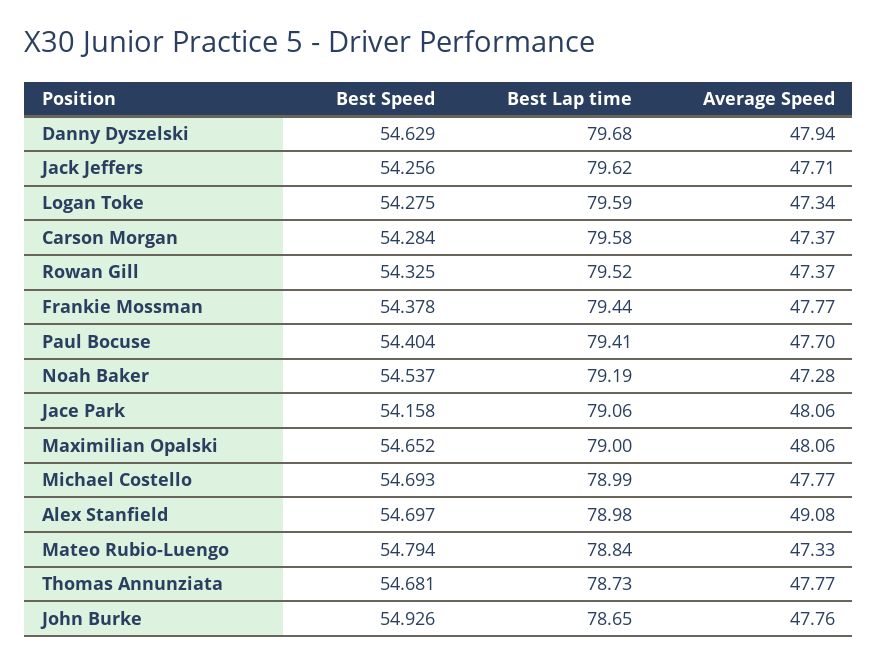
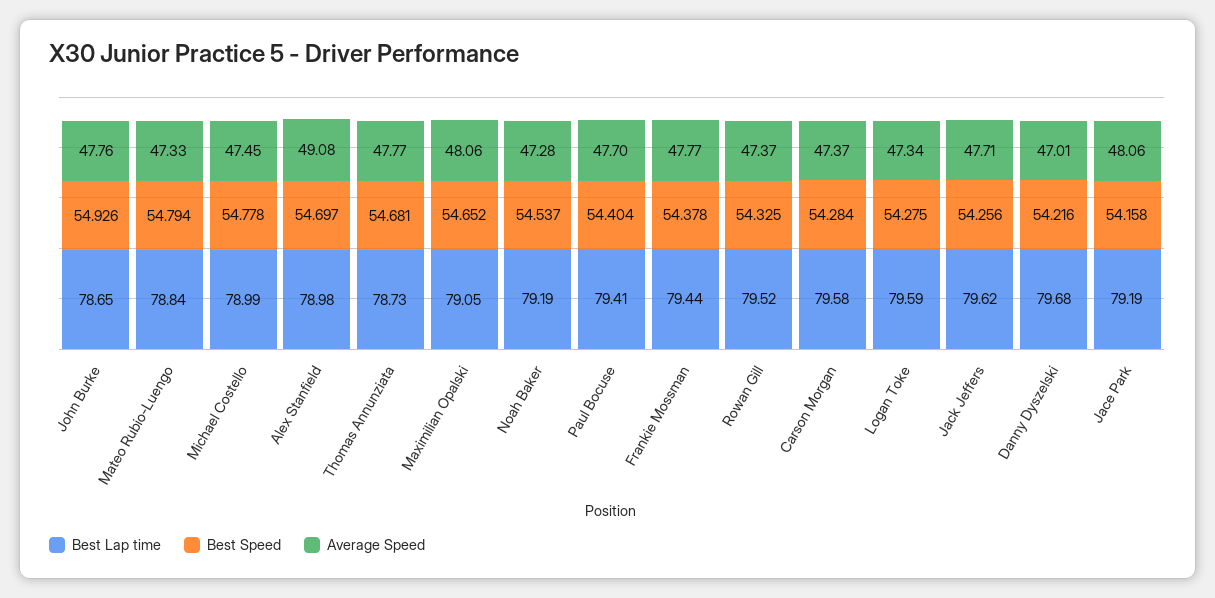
Best Speed, Danny Dyszelski: 54.629 -> 54.216
Average Speed, Danny Dyszelski: 47.94 -> 47.01
Best Lap time, Jace Park: 79.06 -> 79.19
Best Lap time, Maximilian Opalski: 79 -> 79.05
Best Speed, Michael Costello: 54.693 -> 54.778
Average Speed, Michael Costello: 47.77 -> 47.45

